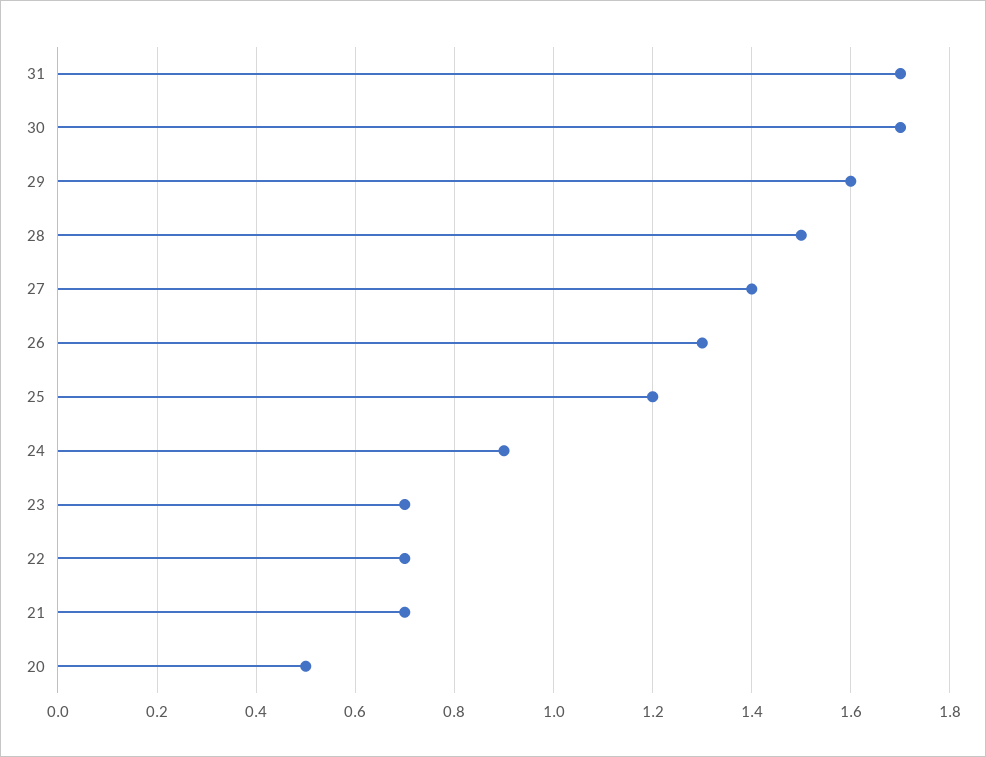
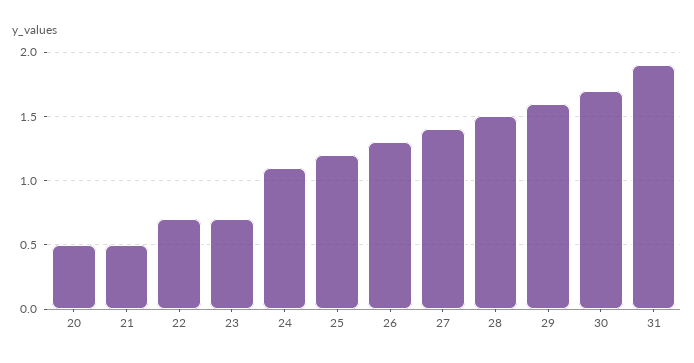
31: 1.7 -> 1.9
24: 0.9 -> 1.1
21: 0.7 -> 0.5

